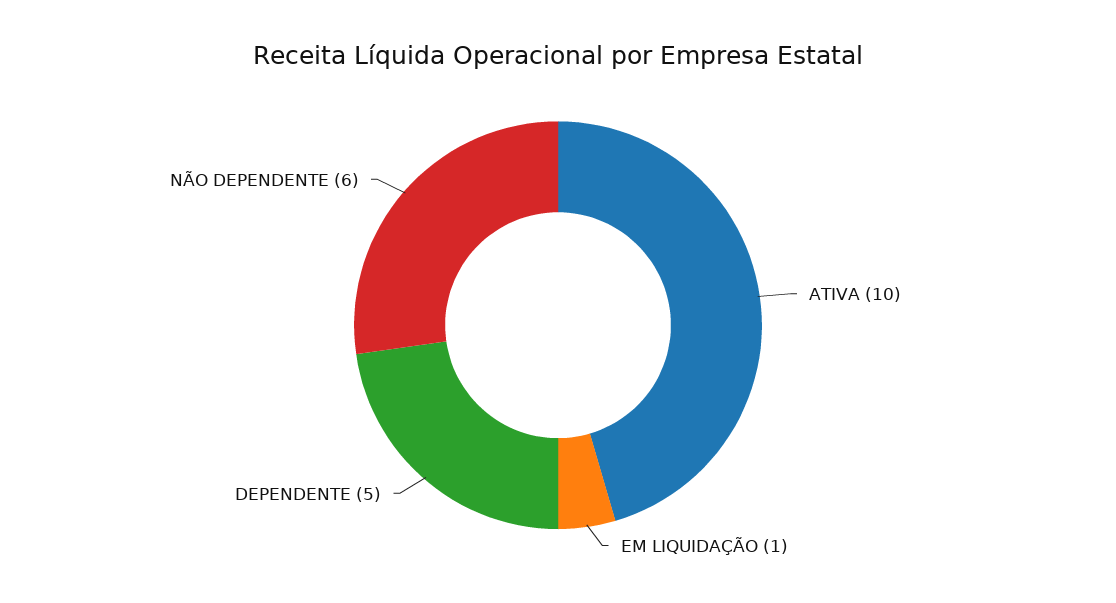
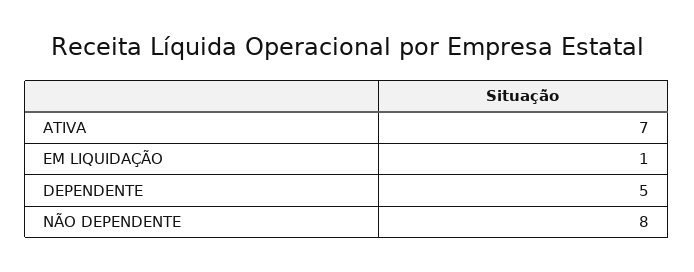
ATIVA: 10 -> 7
NÃO DEPENDENTE: 6 -> 8

